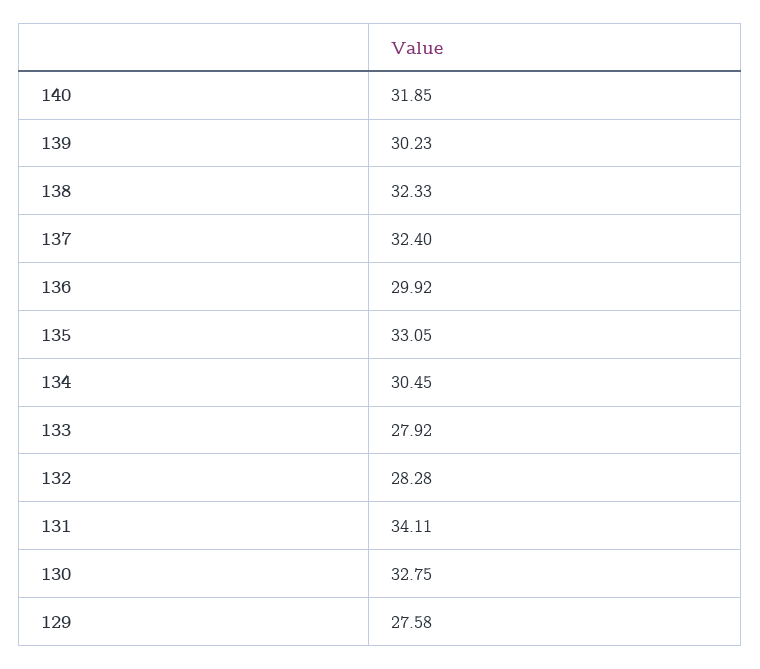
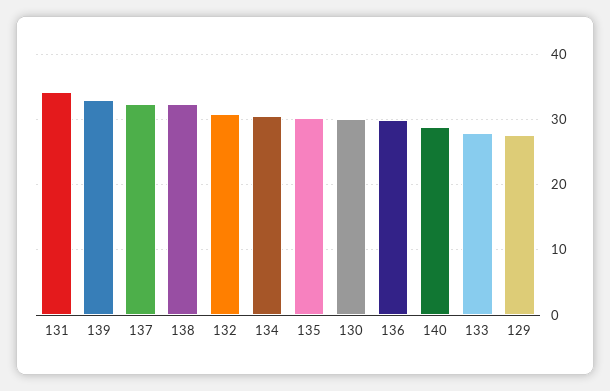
140: 31.85 -> 29
139: 30.23 -> 33
135: 33.05 -> 30
132: 28.28 -> 31
130: 32.75 -> 30

